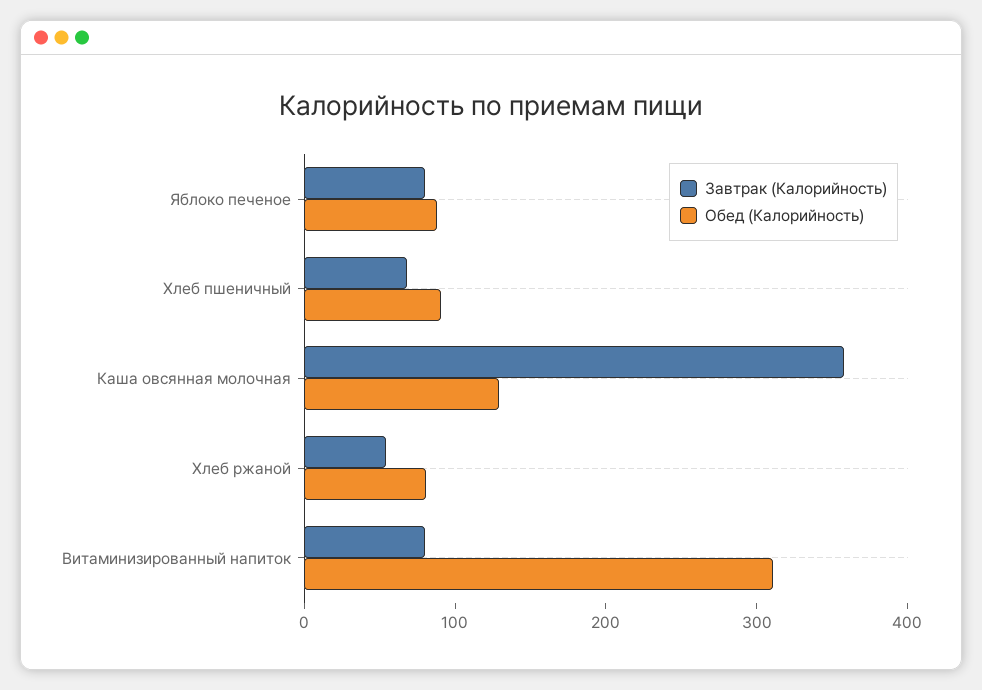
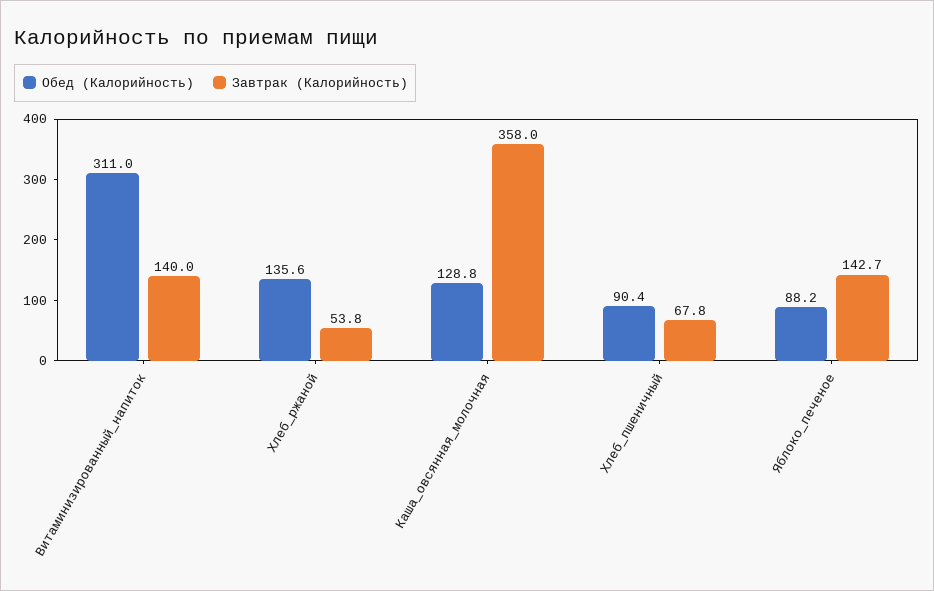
Завтрак (Калорийность), Яблоко печеное: 80 -> 142.7
Обед (Калорийность), Хлеб ржаной: 80 -> 135.6
Завтрак (Калорийность), Витаминизированный напиток: 80 -> 140

